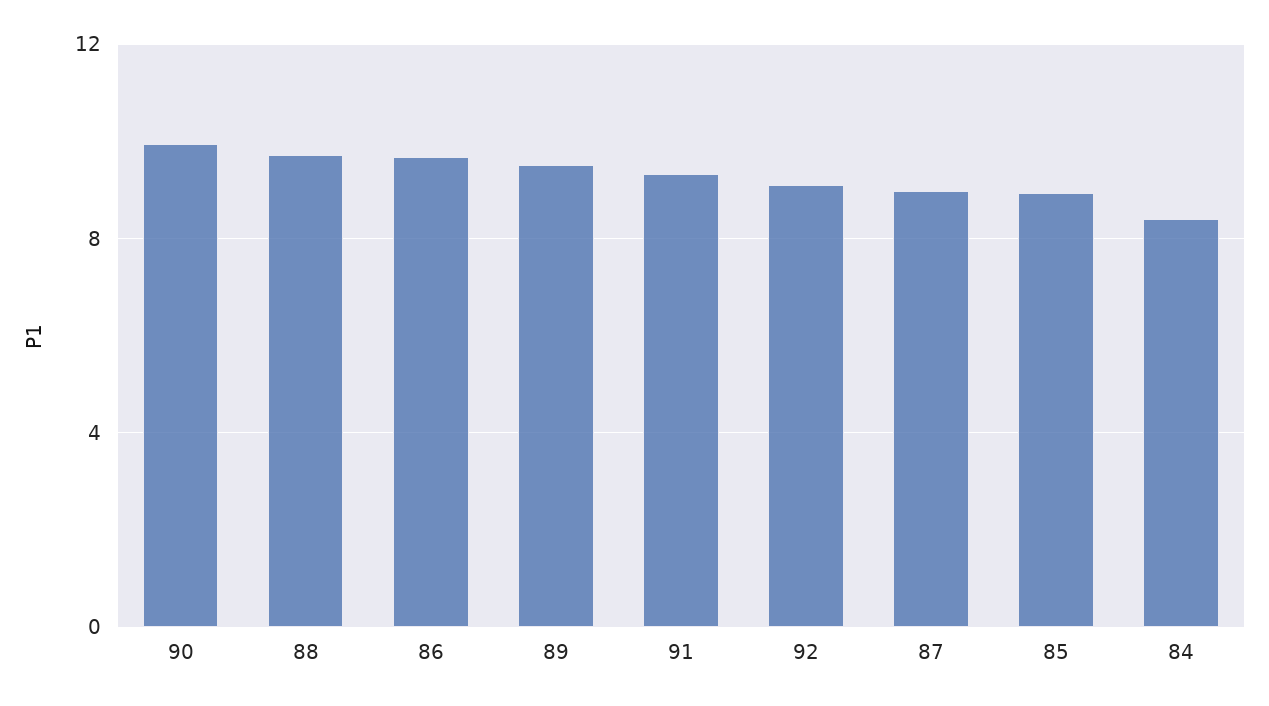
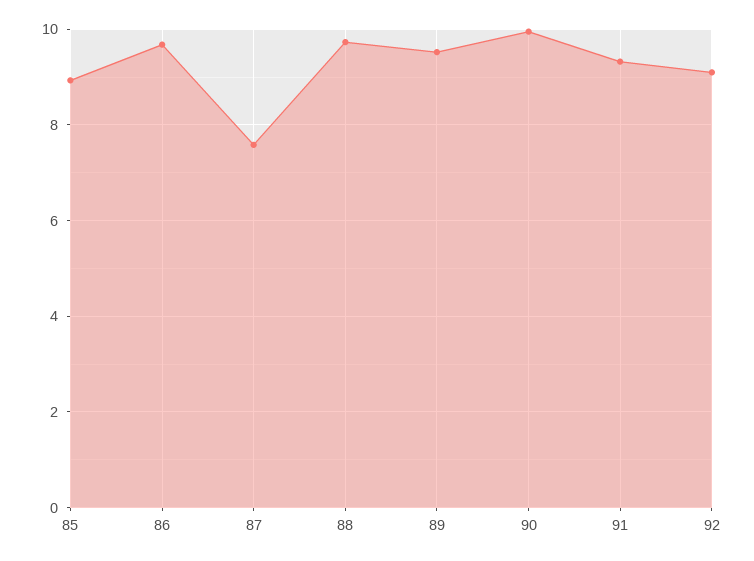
87: 9 -> 7.6
84: 8.5 -> none

